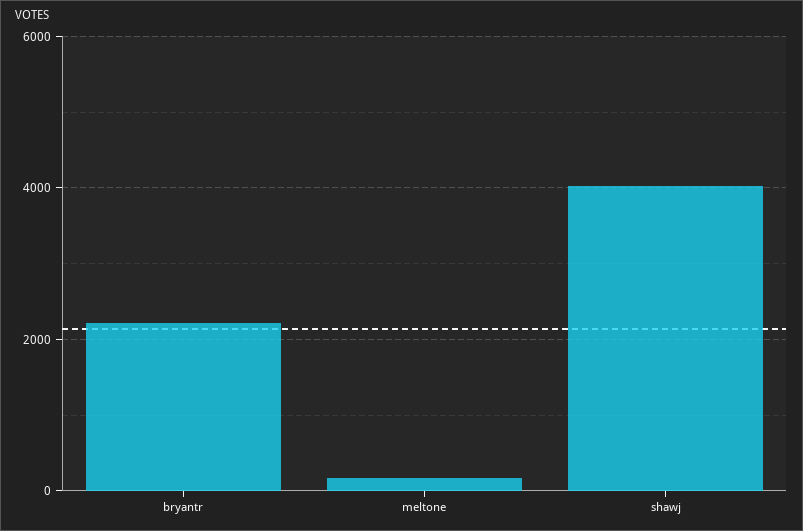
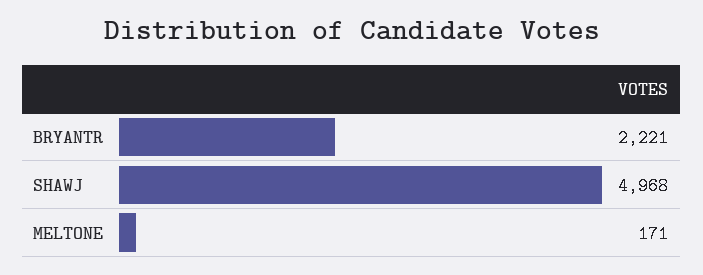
shawj: 4000 -> 4968

